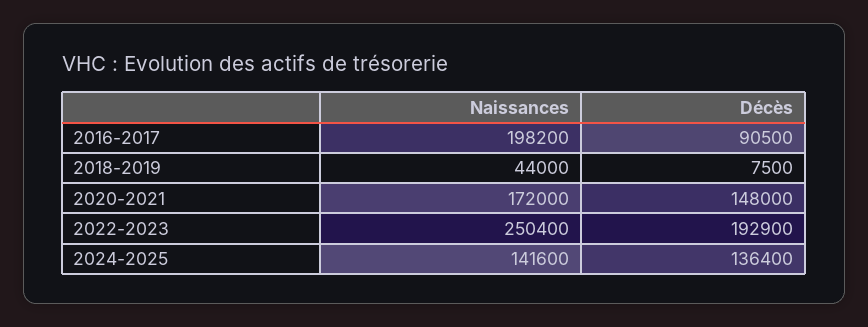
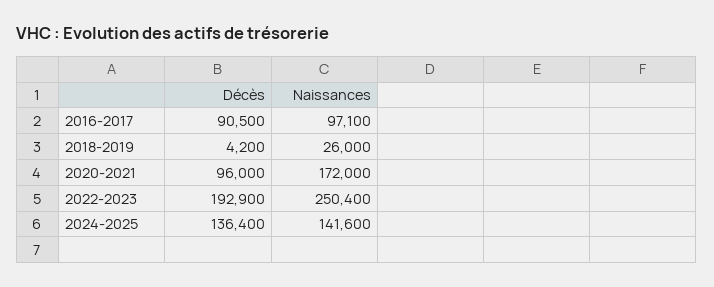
Naissances, 2016-2017: 198200 -> 97100
Naissances, 2018-2019: 44000 -> 26000
Décès, 2018-2019: 7500 -> 4200
Décès, 2020-2021: 148000 -> 96000

